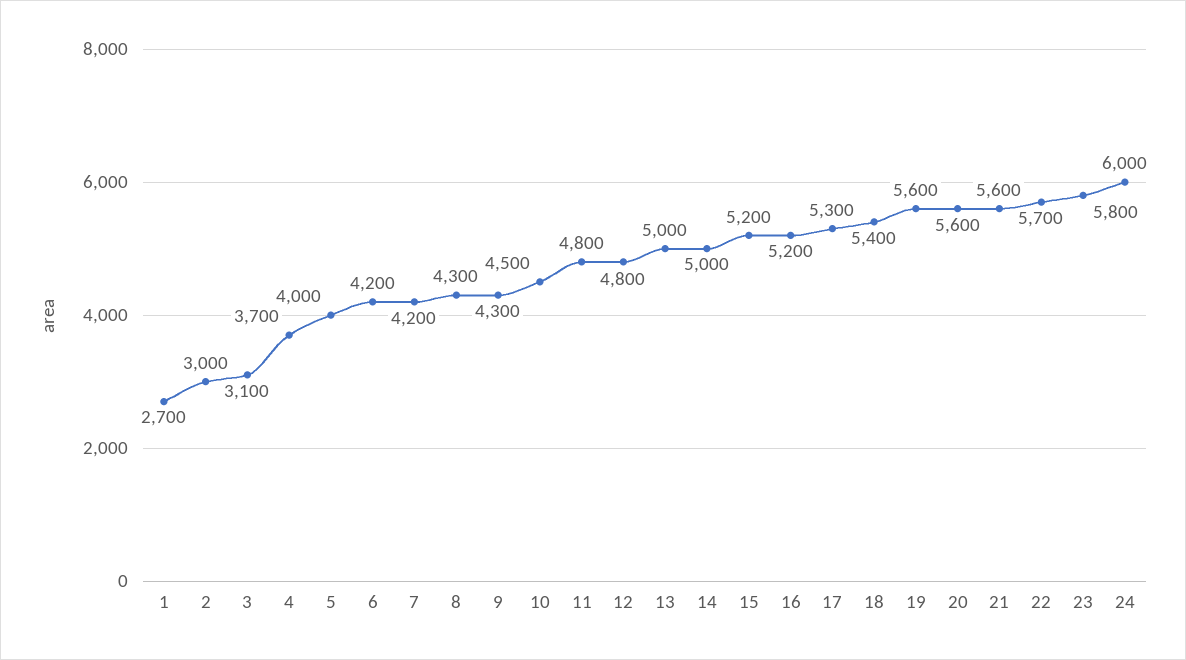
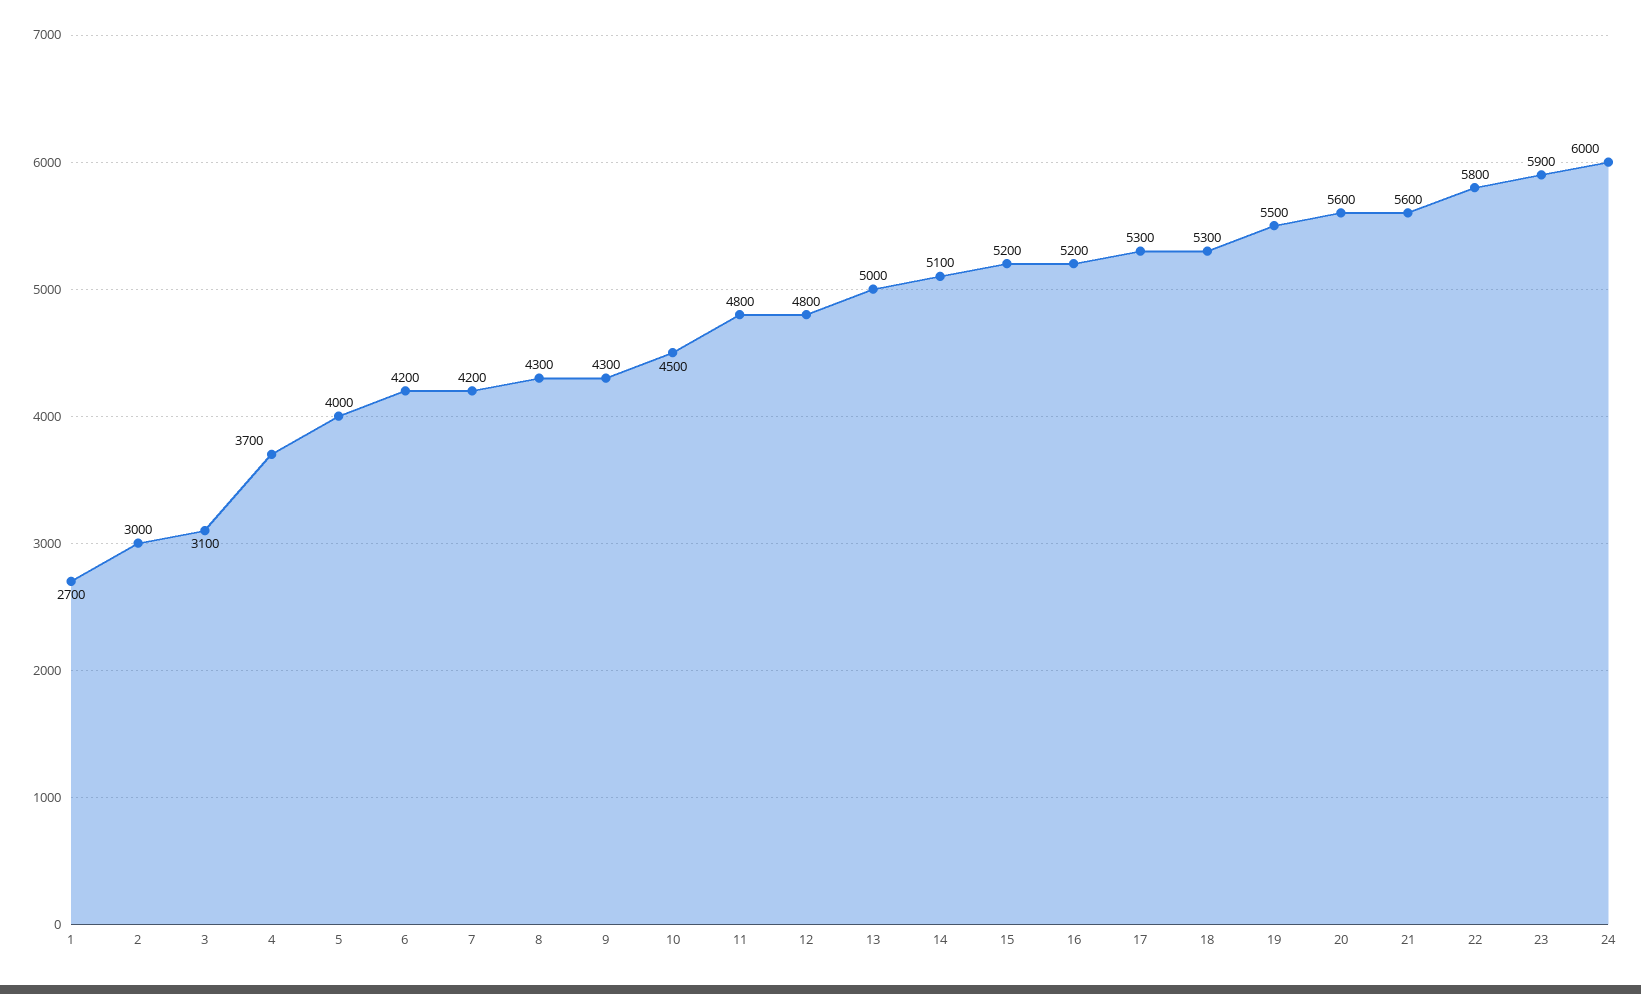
14: 5000 -> 5100
18: 5400 -> 5300
19: 5600 -> 5500
22: 5700 -> 5800
23: 5800 -> 5900

